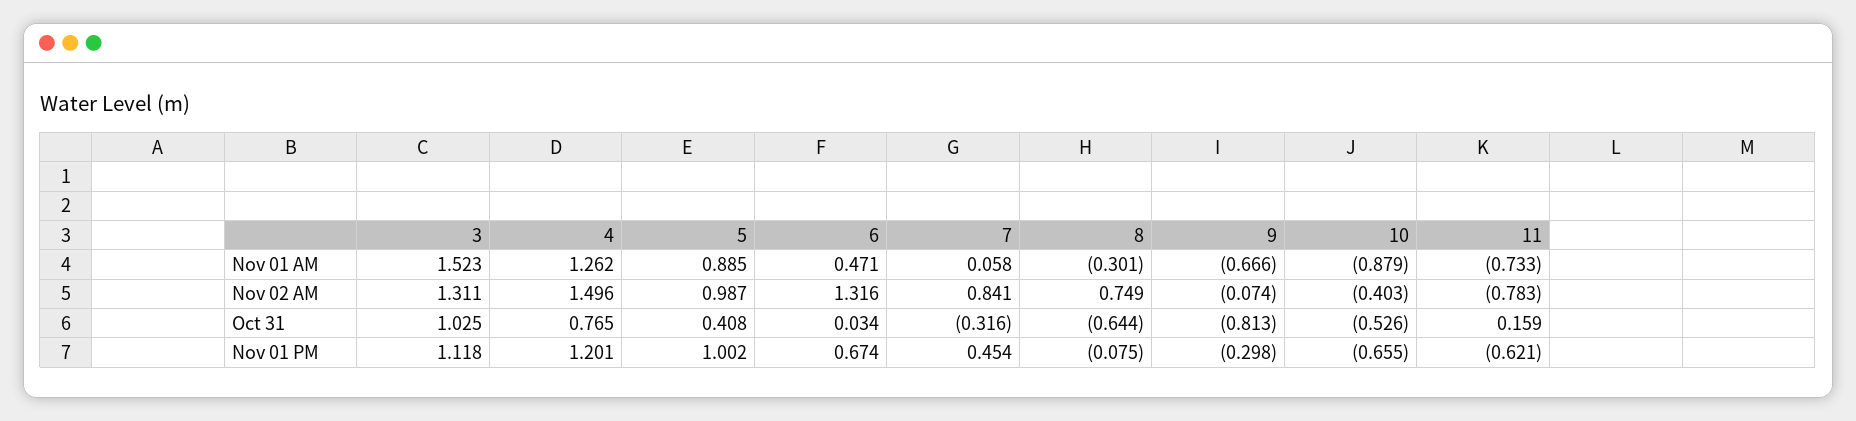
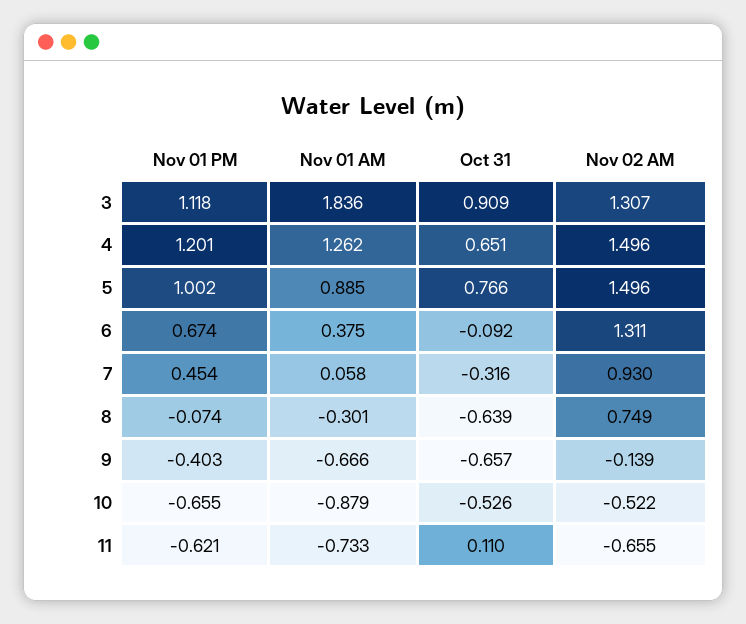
3, Nov 01 AM: 1.523 -> 1.836
6, Nov 01 AM: 0.471 -> 0.375
3, Nov 02 AM: 1.311 -> 1.307
5, Nov 02 AM: 0.987 -> 1.496
6, Nov 02 AM: 1.316 -> 1.311
7, Nov 02 AM: 0.841 -> 0.93
9, Nov 02 AM: -0.074 -> -0.139
10, Nov 02 AM: -0.403 -> -0.522
11, Nov 02 AM: -0.783 -> -0.655
3, Oct 31: 1.025 -> 0.909
4, Oct 31: 0.765 -> 0.651
5, Oct 31: 0.408 -> 0.766
6, Oct 31: 0.034 -> -0.092
8, Oct 31: -0.644 -> -0.639
9, Oct 31: -0.813 -> -0.657
11, Oct 31: 0.159 -> 0.11
8, Nov 01 PM: -0.075 -> -0.074
9, Nov 01 PM: -0.298 -> -0.403

